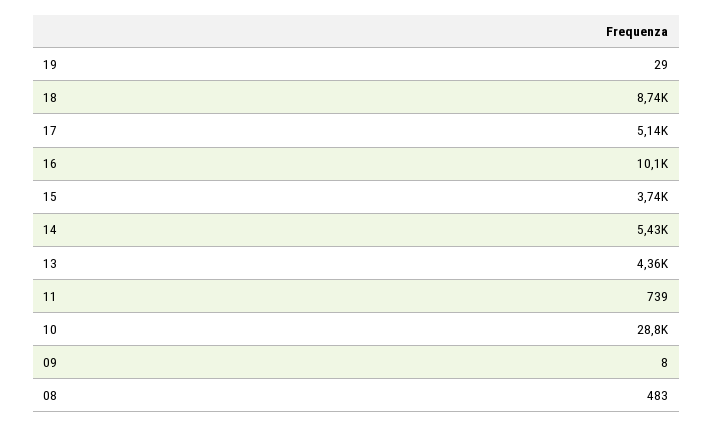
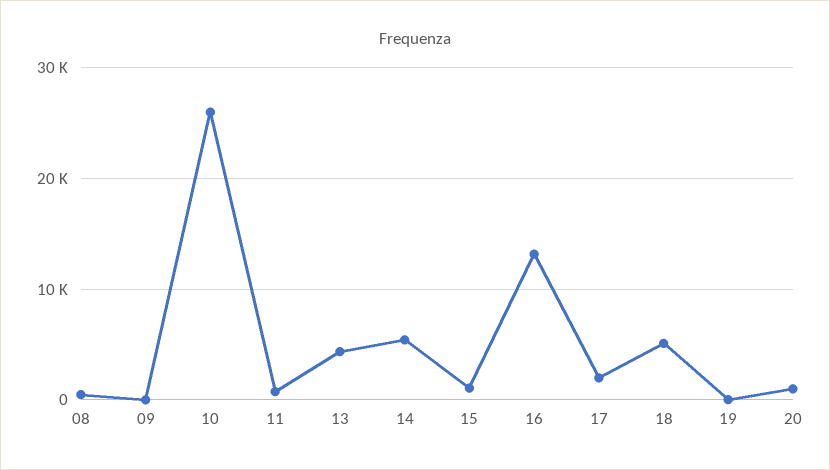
18: 8740 -> 5000
17: 5140 -> 2000
16: 10100 -> 13000
15: 3740 -> 1000
10: 28800 -> 26000
20: none -> 1000

